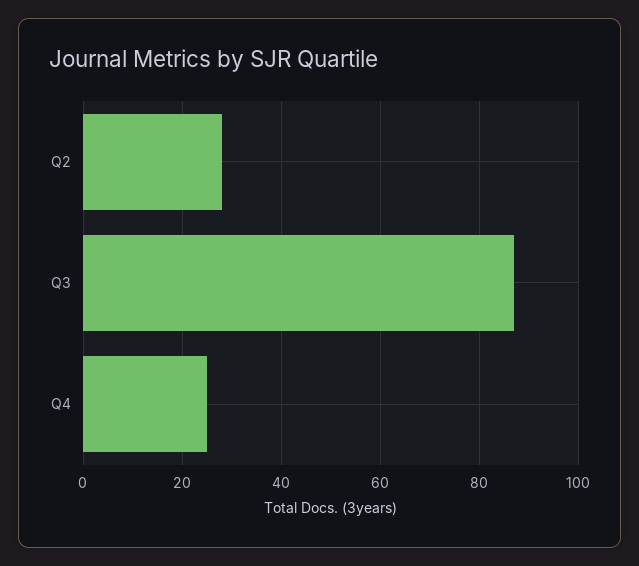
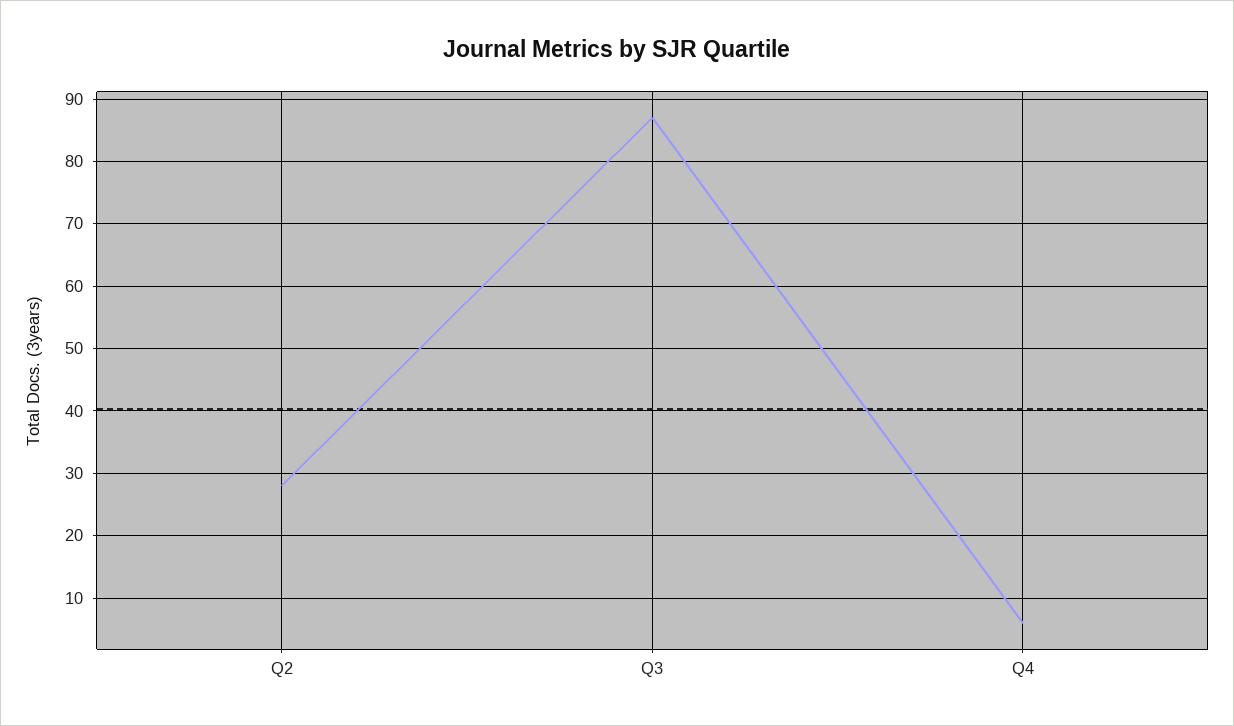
Q4: 25 -> 6

